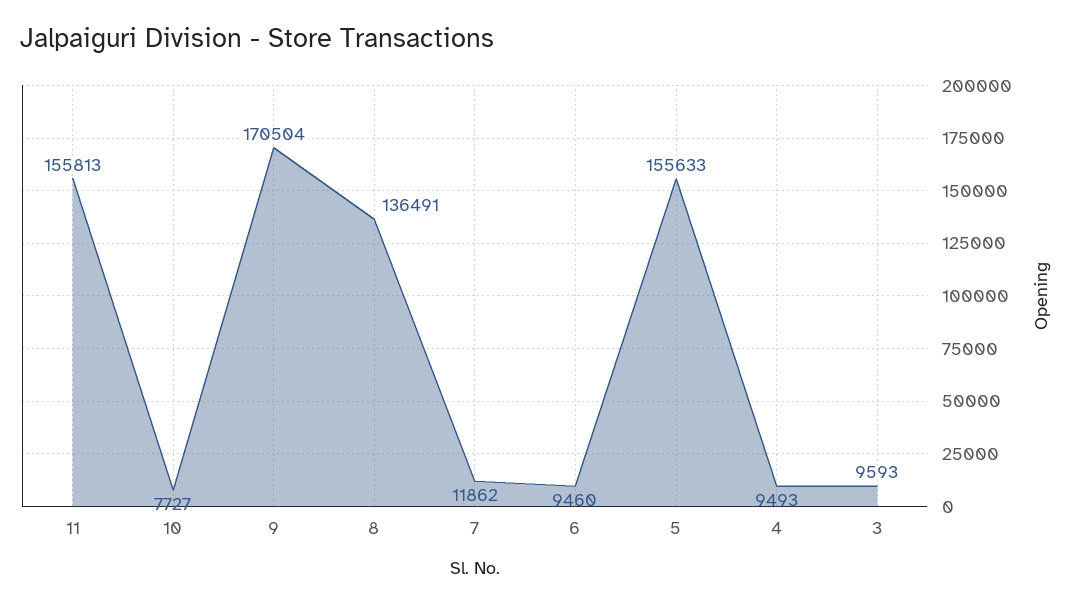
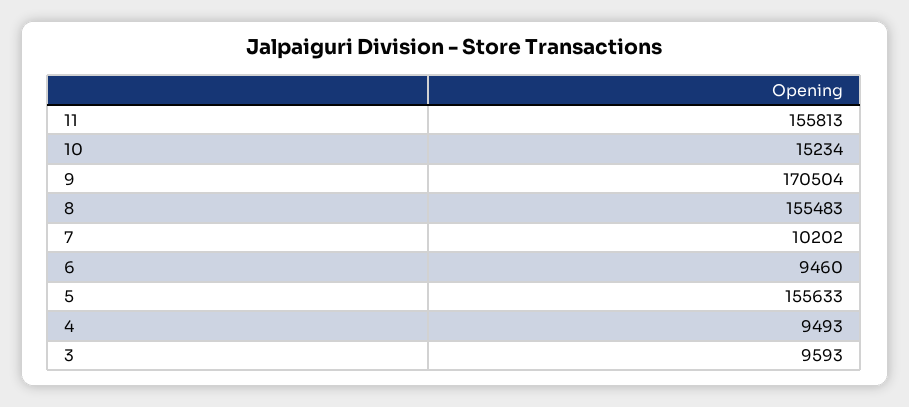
10: 7727 -> 15234
8: 136491 -> 155483
7: 11862 -> 10202

